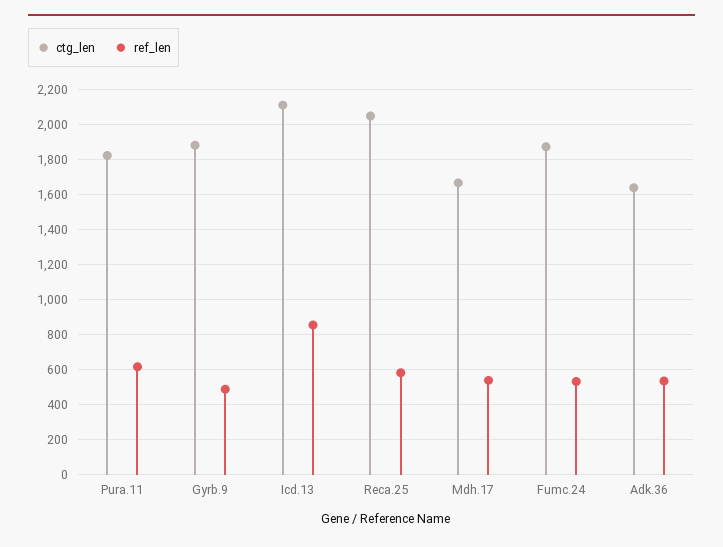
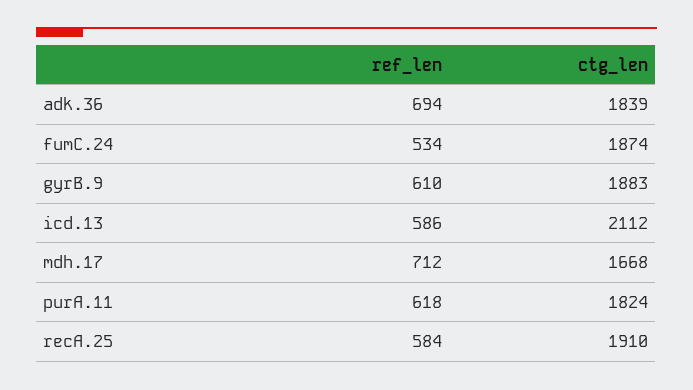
ref_len, Gyrb.9: 500 -> 610
ref_len, Icd.13: 850 -> 586
ctg_len, Reca.25: 2050 -> 1910
ref_len, Mdh.17: 550 -> 712
ctg_len, Adk.36: 1650 -> 1839
ref_len, Adk.36: 550 -> 694

